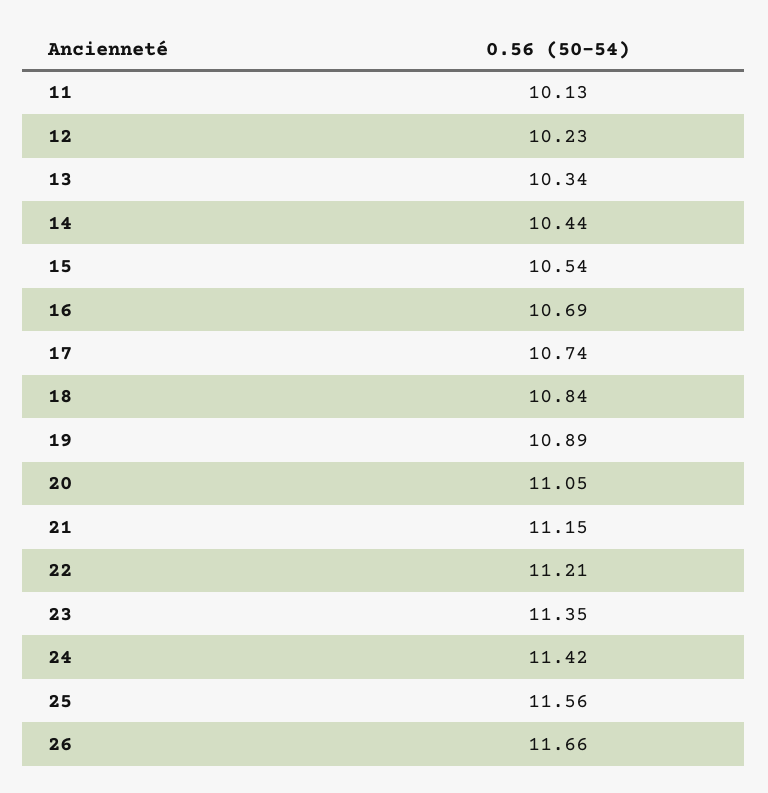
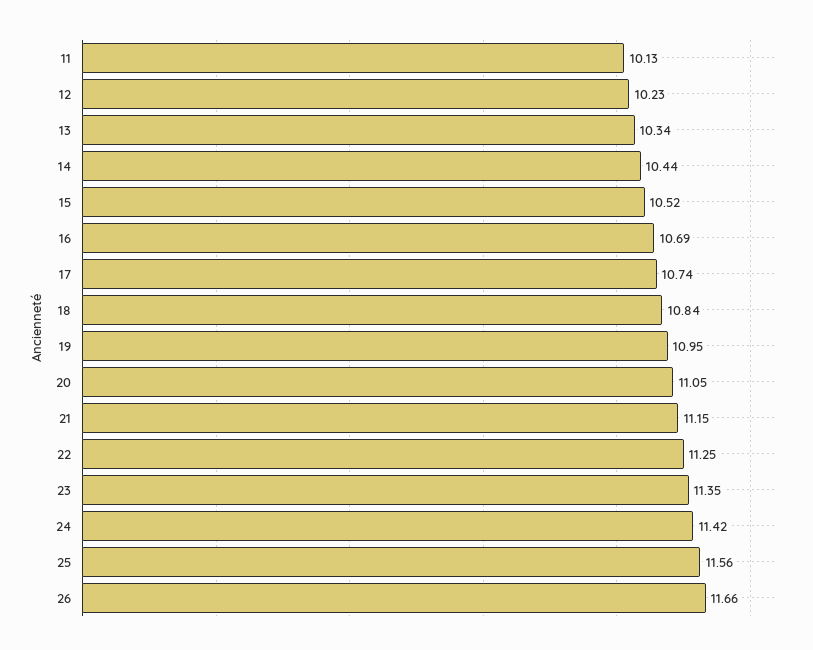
15: 10.54 -> 10.52
19: 10.89 -> 10.95
22: 11.21 -> 11.25

